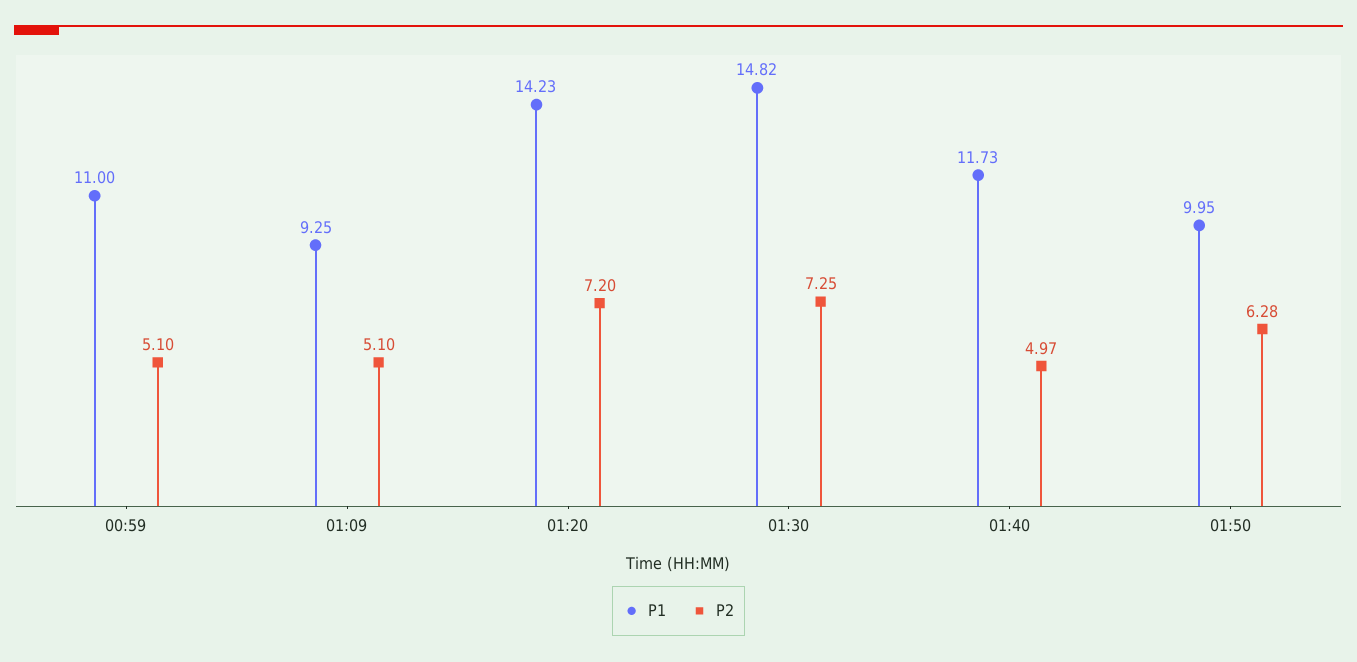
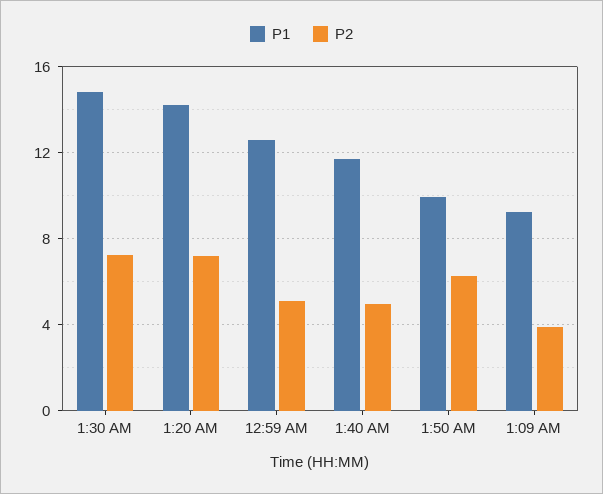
P1, 00:59: 11 -> 12.5
P2, 01:09: 5.1 -> 4

